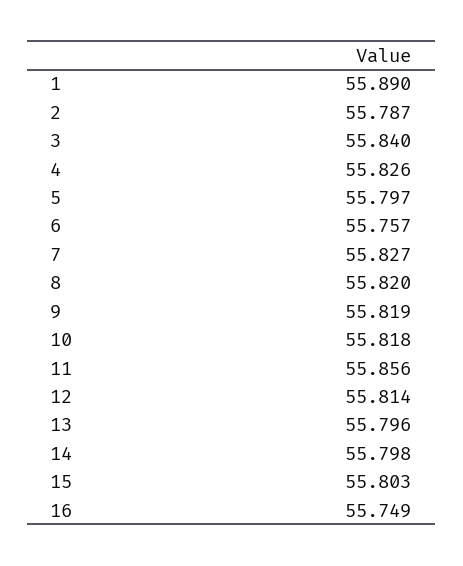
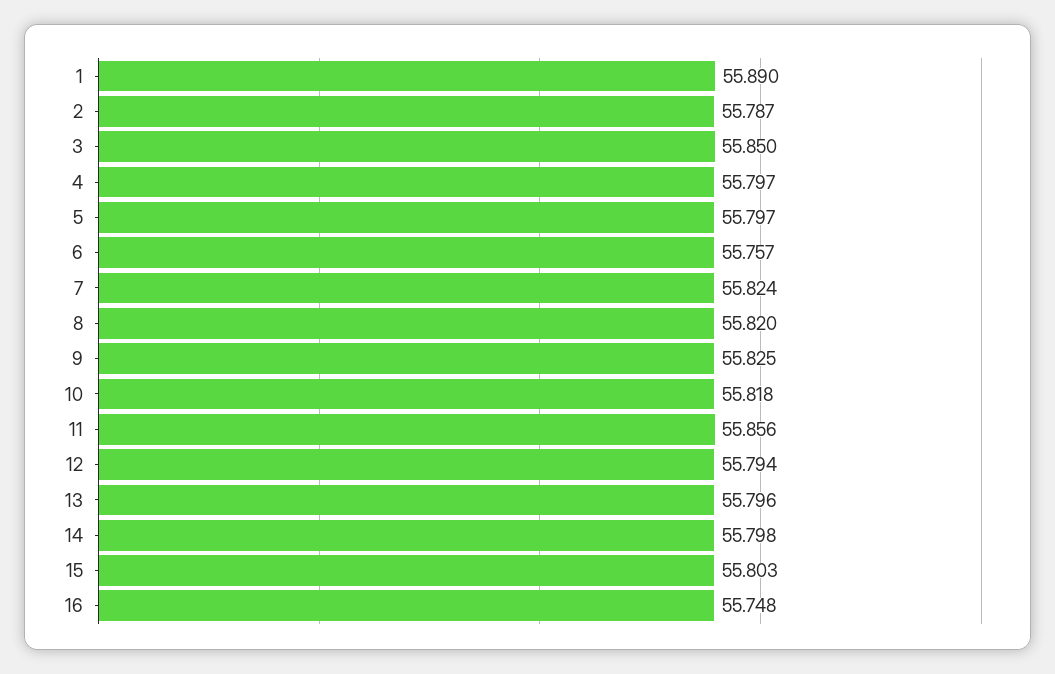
3: 55.84 -> 55.85
4: 55.826 -> 55.797
7: 55.827 -> 55.824
9: 55.819 -> 55.825
12: 55.814 -> 55.794
16: 55.749 -> 55.748

